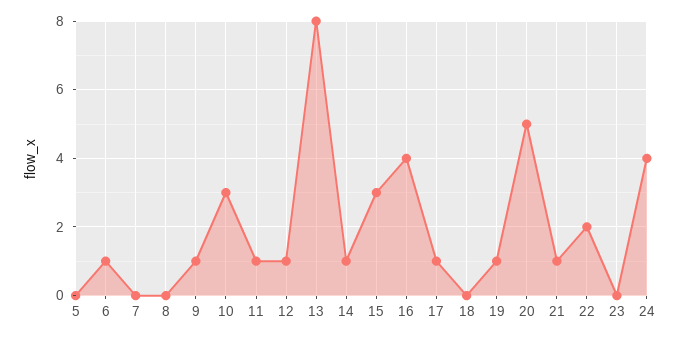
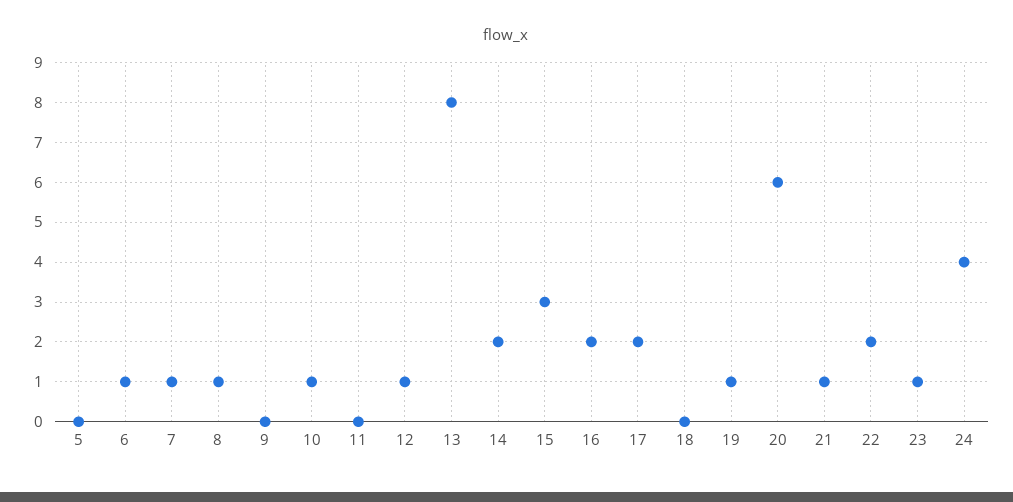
7: 0 -> 1
8: 0 -> 1
9: 1 -> 0
10: 3 -> 1
11: 1 -> 0
14: 1 -> 2
16: 4 -> 2
17: 1 -> 2
20: 5 -> 6
23: 0 -> 1

